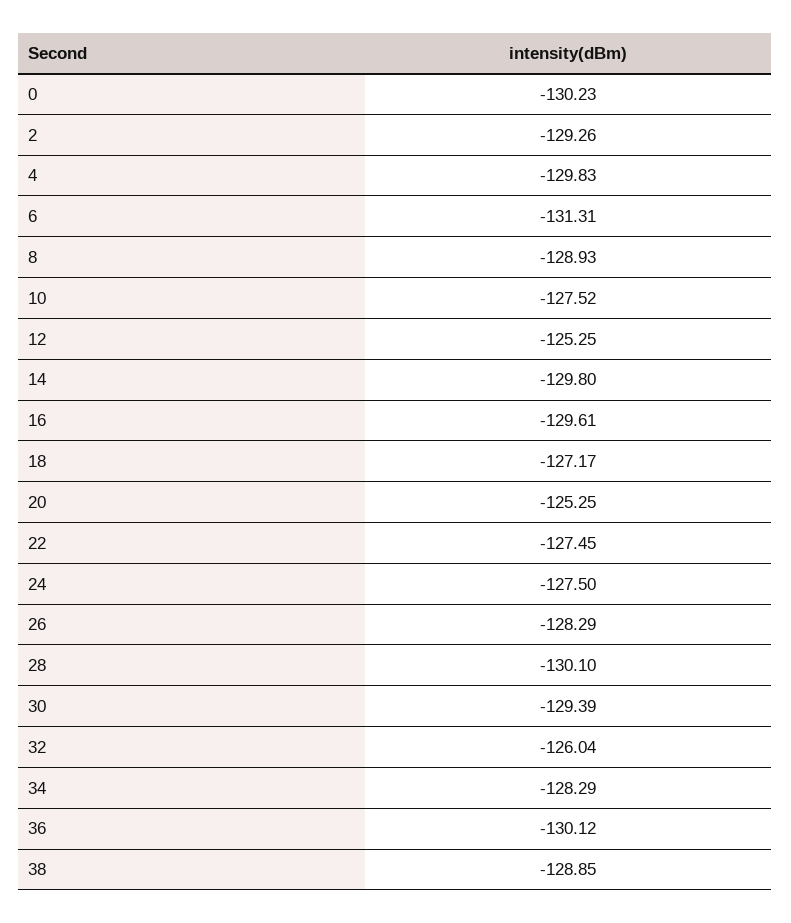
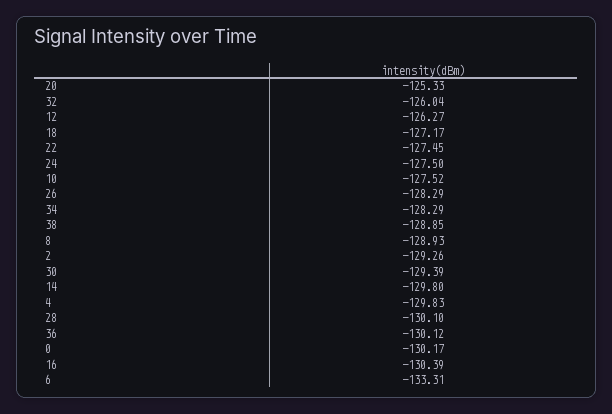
0: -130.23 -> -130.17
6: -131.31 -> -133.31
12: -125.25 -> -126.27
16: -129.61 -> -130.39
20: -125.25 -> -125.33

